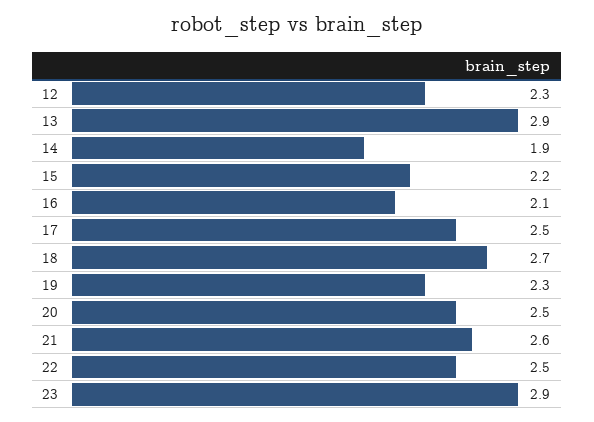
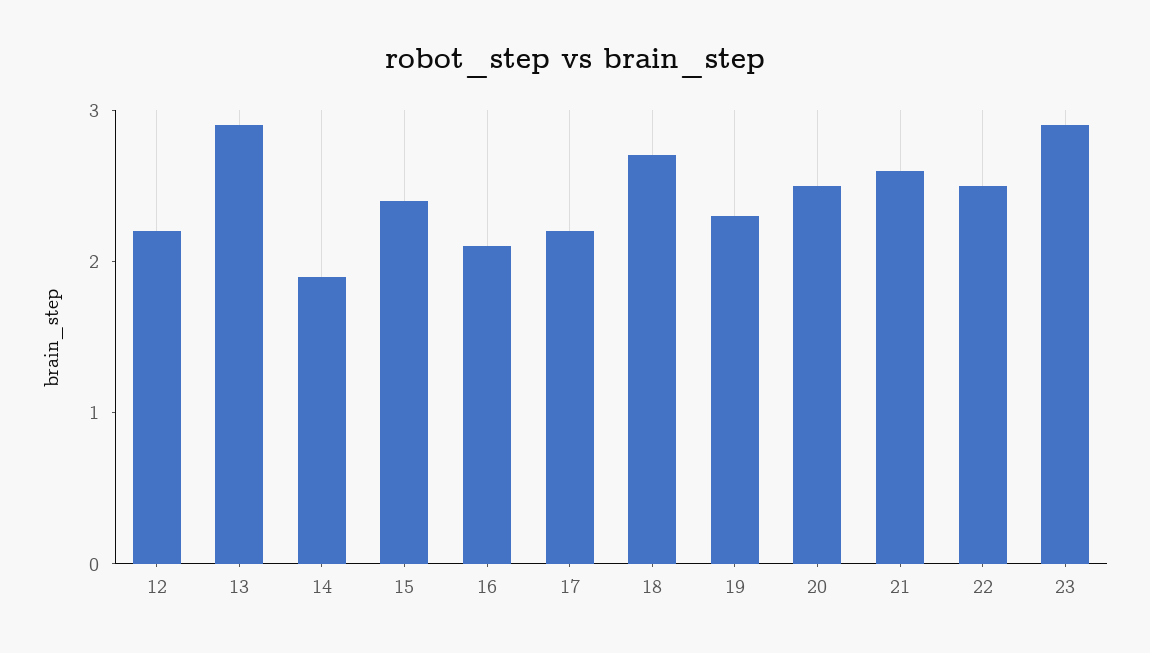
12: 2.3 -> 2.2
15: 2.2 -> 2.4
17: 2.5 -> 2.2

